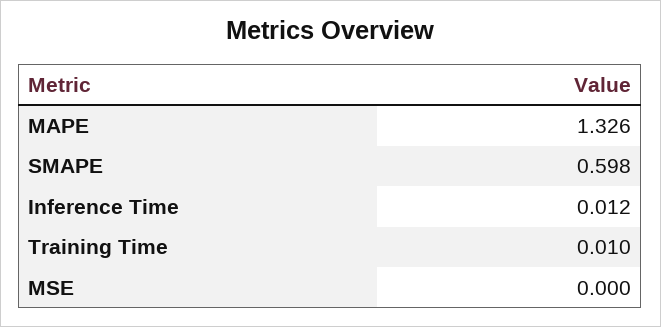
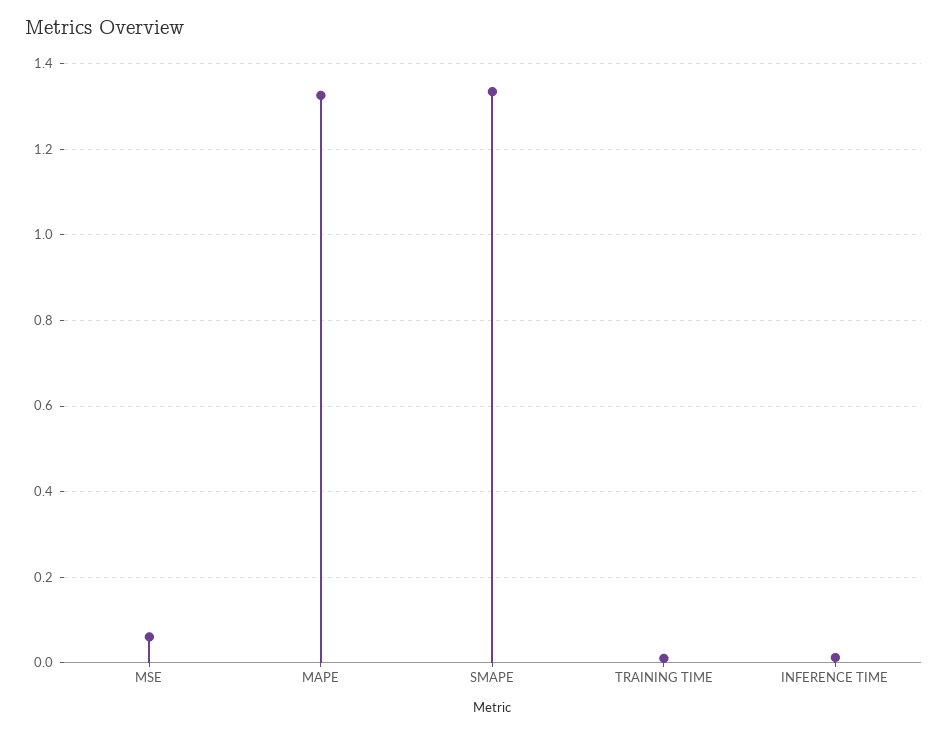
SMAPE: 0.598 -> 1.34
MSE: 0 -> 0.06

